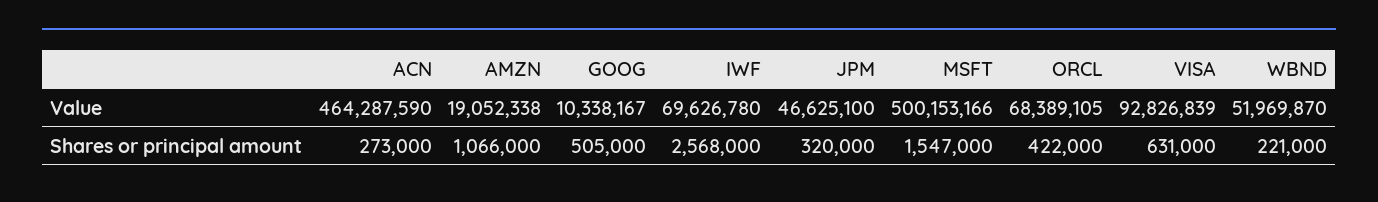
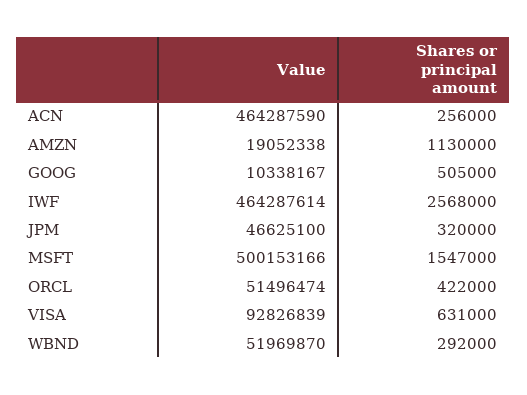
IWF, Value: 69626780 -> 464287614
ORCL, Value: 68389105 -> 51496474
ACN, Shares or principal amount: 273000 -> 256000
AMZN, Shares or principal amount: 1066000 -> 1130000
WBND, Shares or principal amount: 221000 -> 292000

